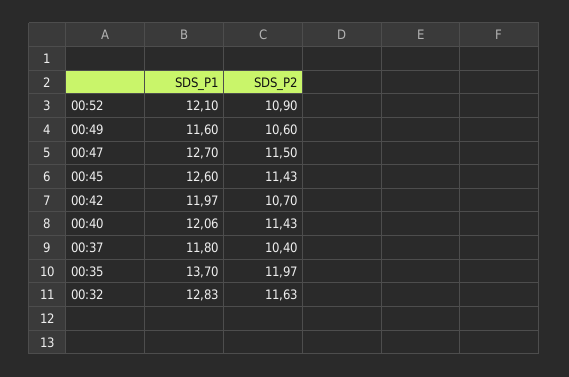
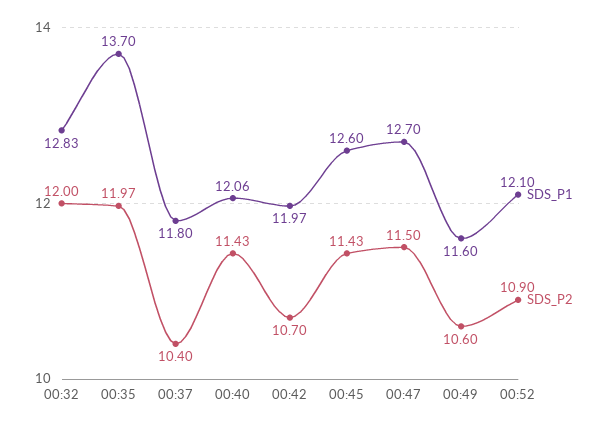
SDS_P2, 00:32: 11.63 -> 12

